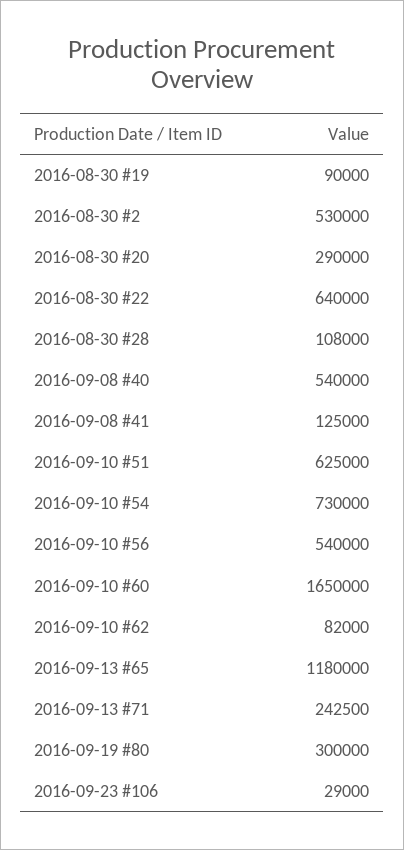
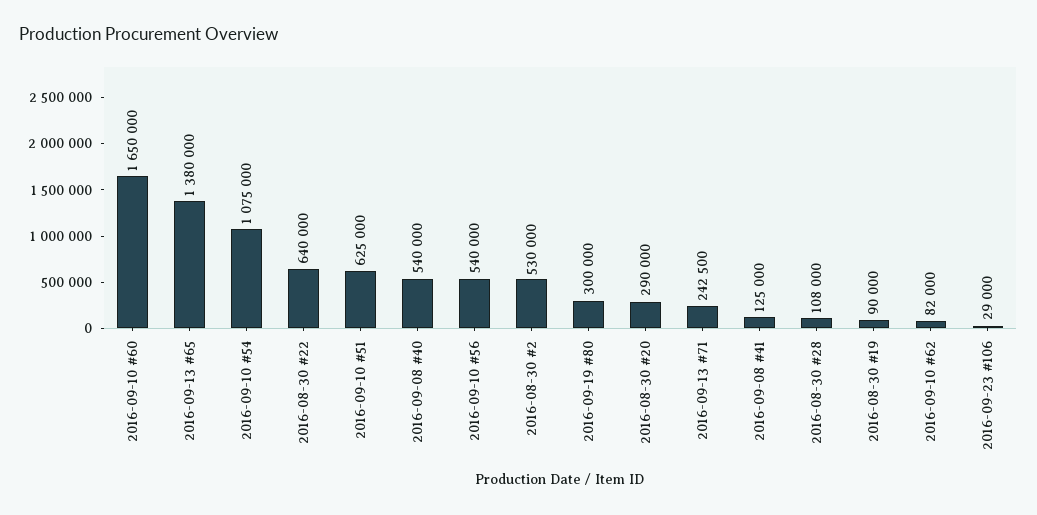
2016-09-10 #54: 730000 -> 1075000
2016-09-13 #65: 1180000 -> 1380000

